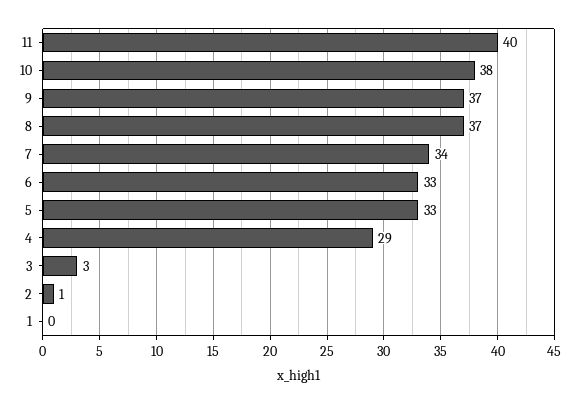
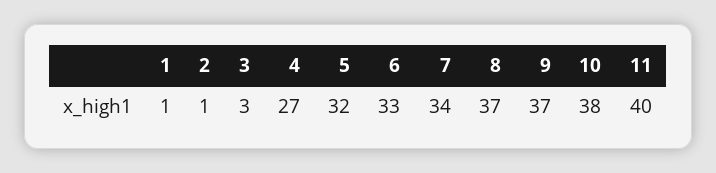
5: 33 -> 32
4: 29 -> 27
1: 0 -> 1

